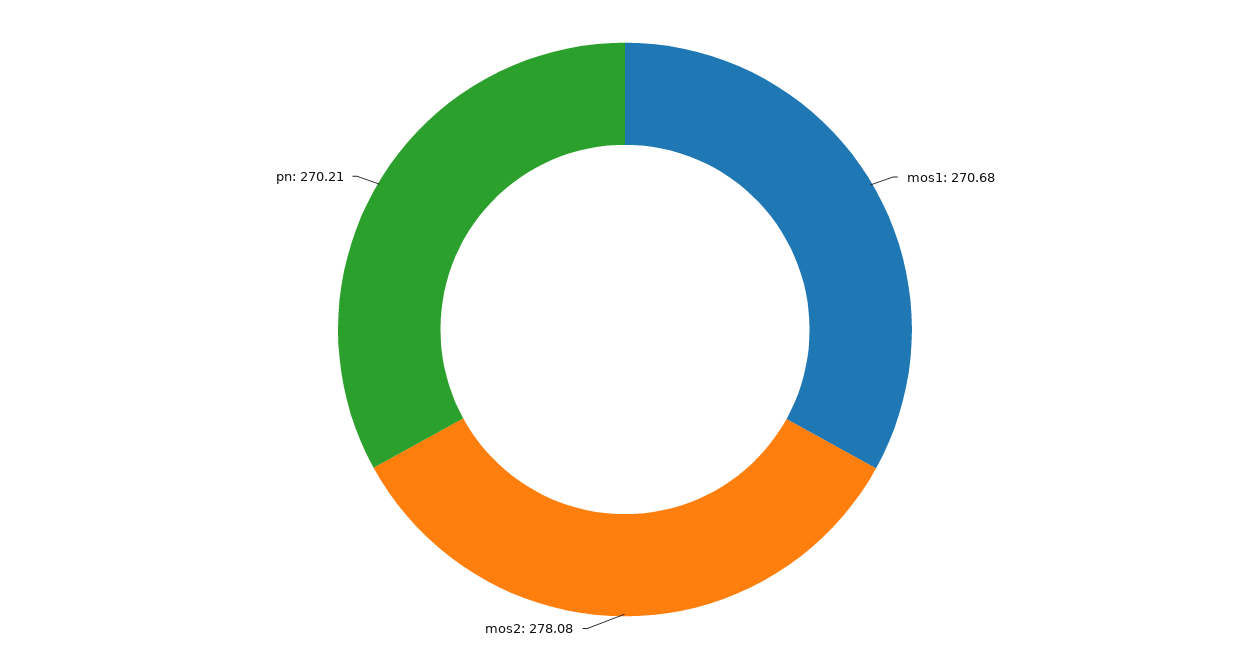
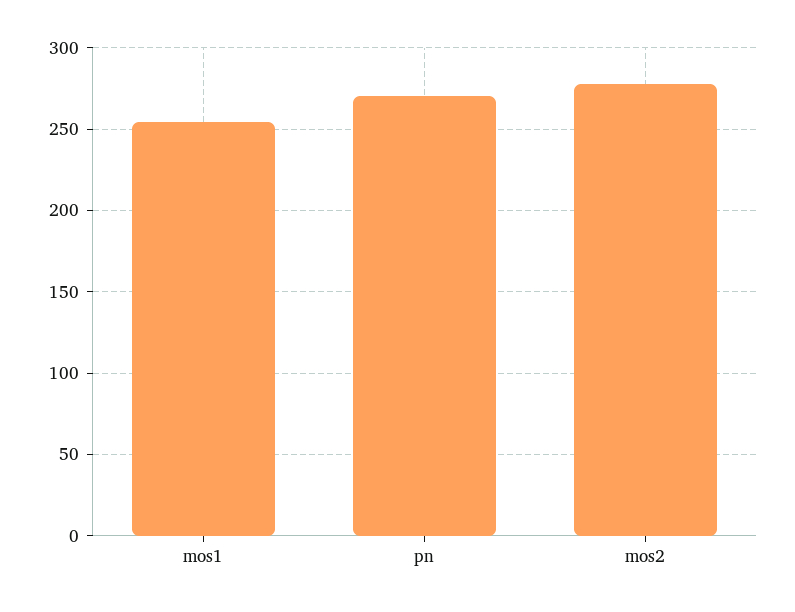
mos1: 270.68 -> 255

